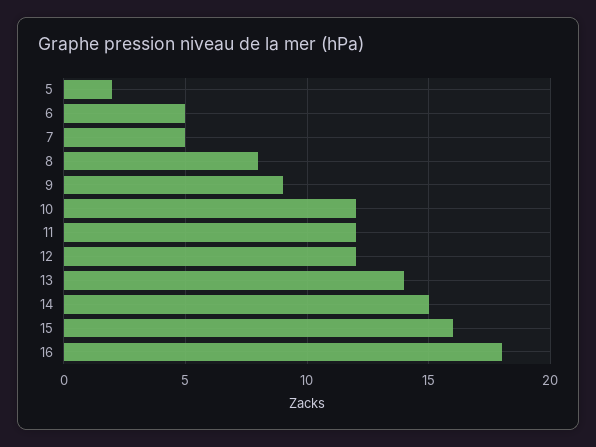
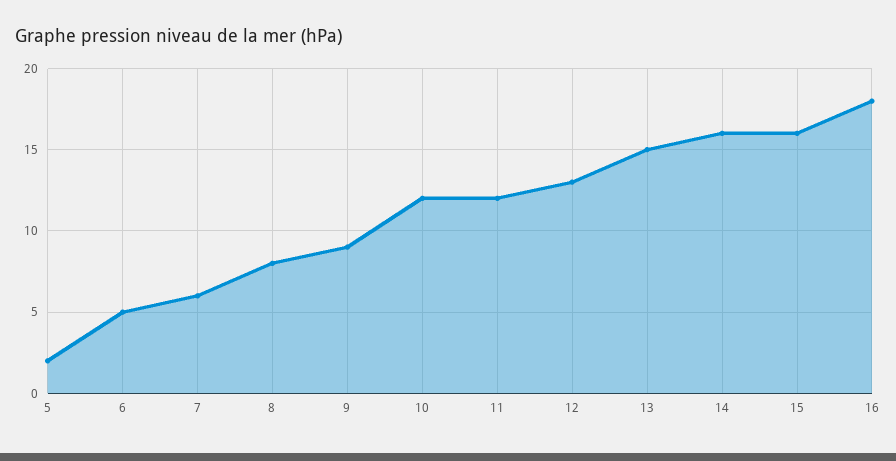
7: 5 -> 6
12: 12 -> 13
13: 14 -> 15
14: 15 -> 16

